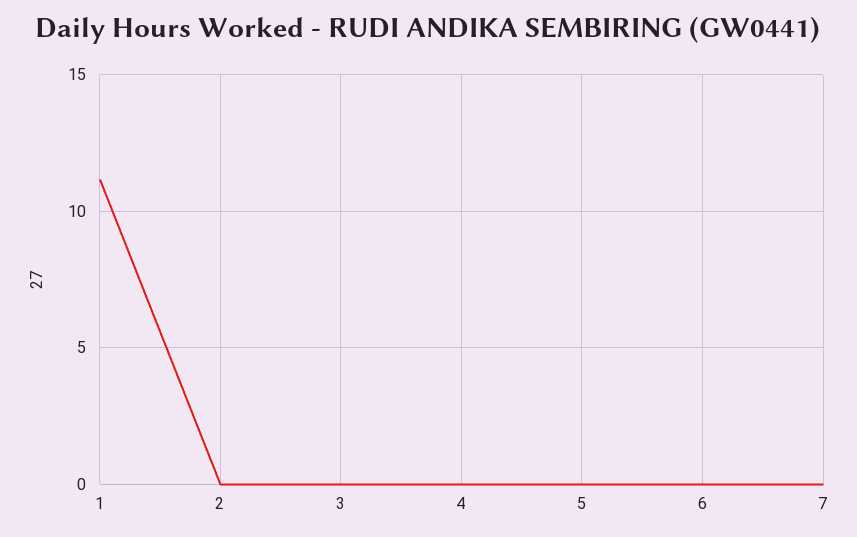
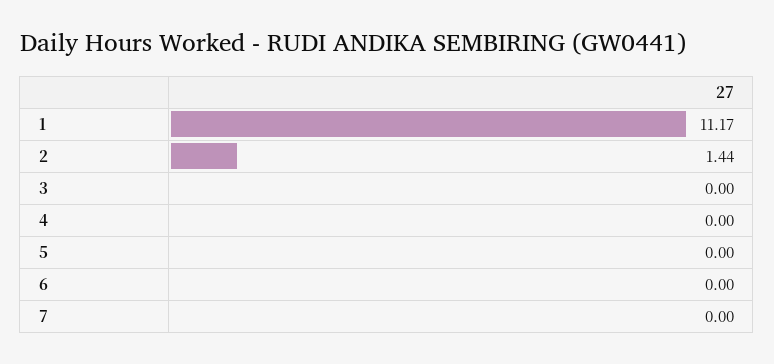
2: 0 -> 1.44

